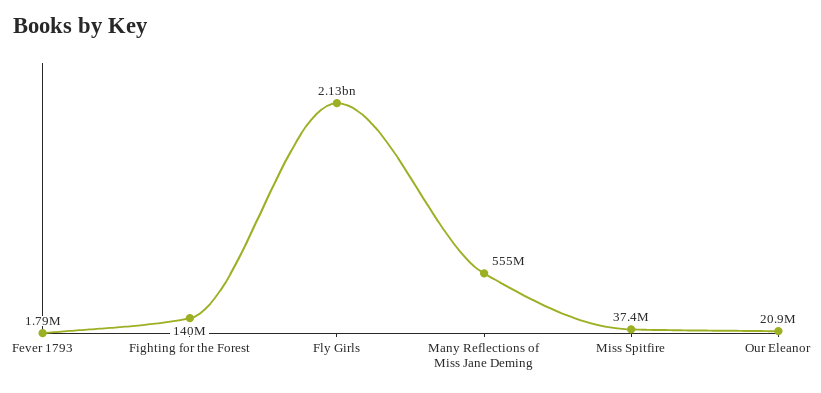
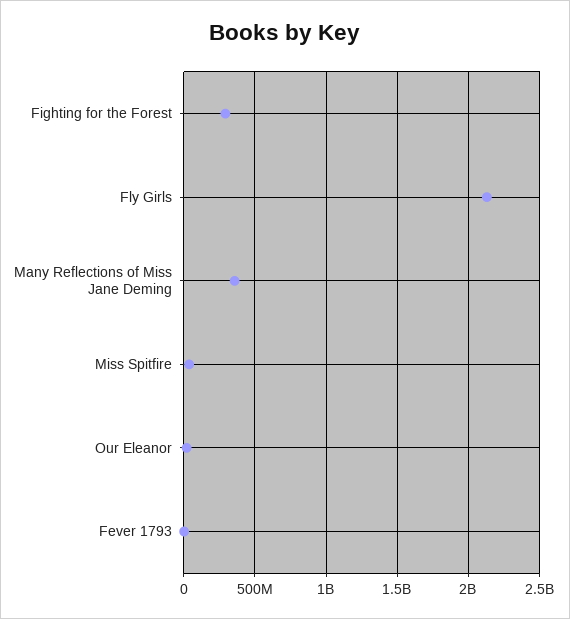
Fighting for the Forest: 140000000 -> 300000000
Many Reflections of Miss Jane Deming: 555000000 -> 350000000

